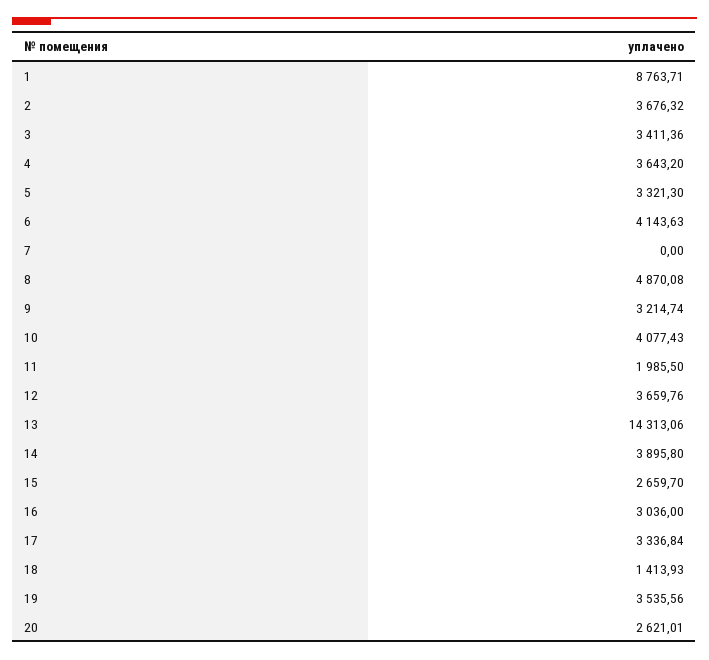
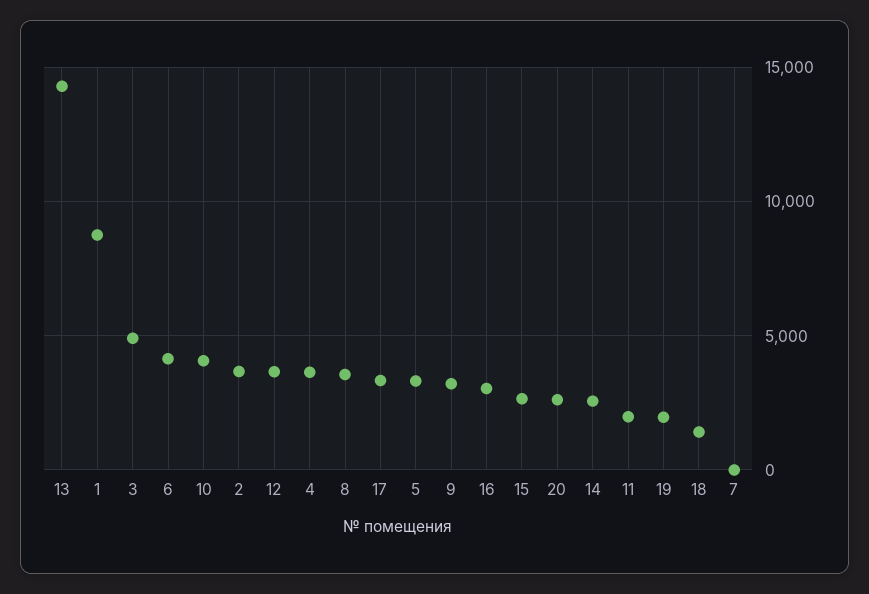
3: 3411.36 -> 5000
8: 4870.08 -> 3500
14: 3895.8 -> 2500
19: 3535.56 -> 2000

